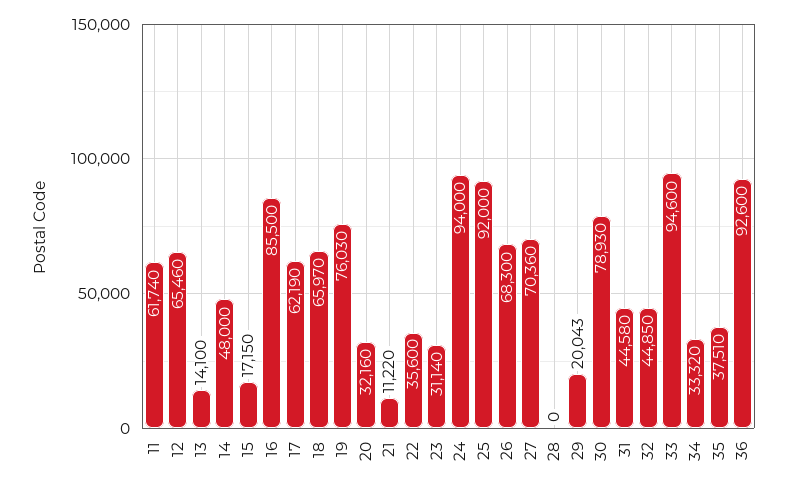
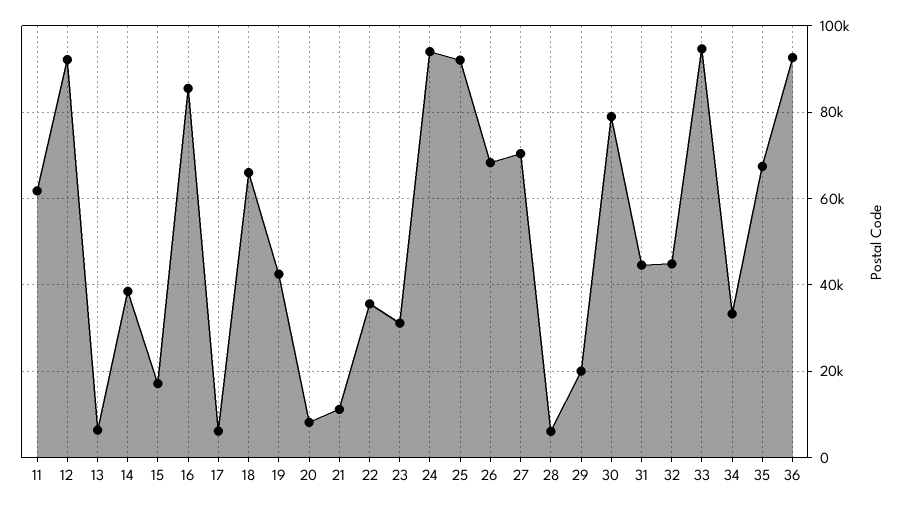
12: 65460 -> 92000
13: 14100 -> 6000
14: 48000 -> 38000
17: 62190 -> 6000
19: 76030 -> 42000
20: 32160 -> 8000
28: 0 -> 6000
35: 37510 -> 68000

